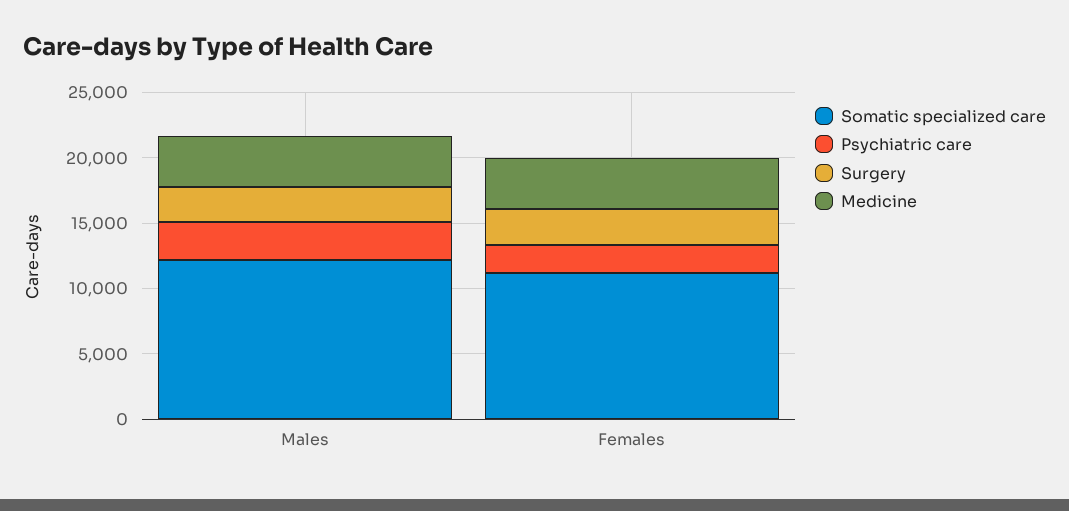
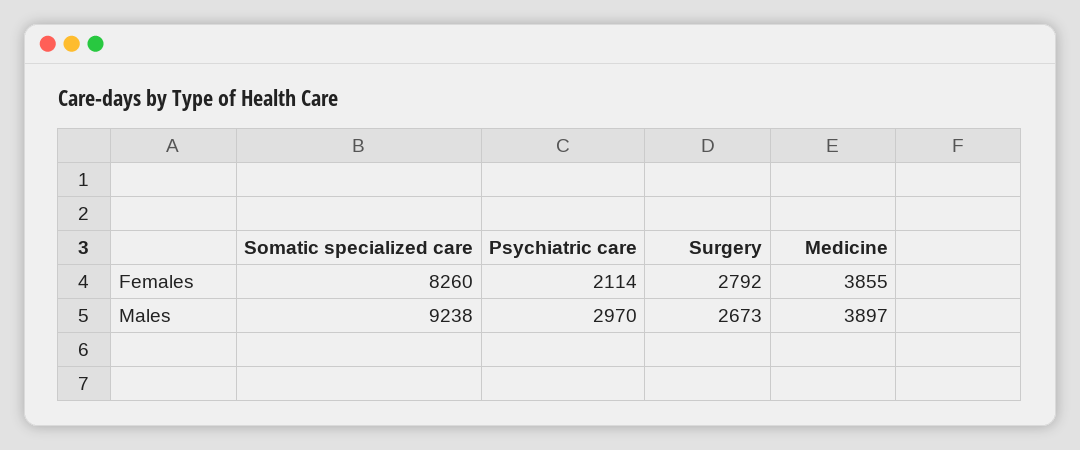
Somatic specialized care, Males: 12000 -> 9238
Somatic specialized care, Females: 11000 -> 8260

